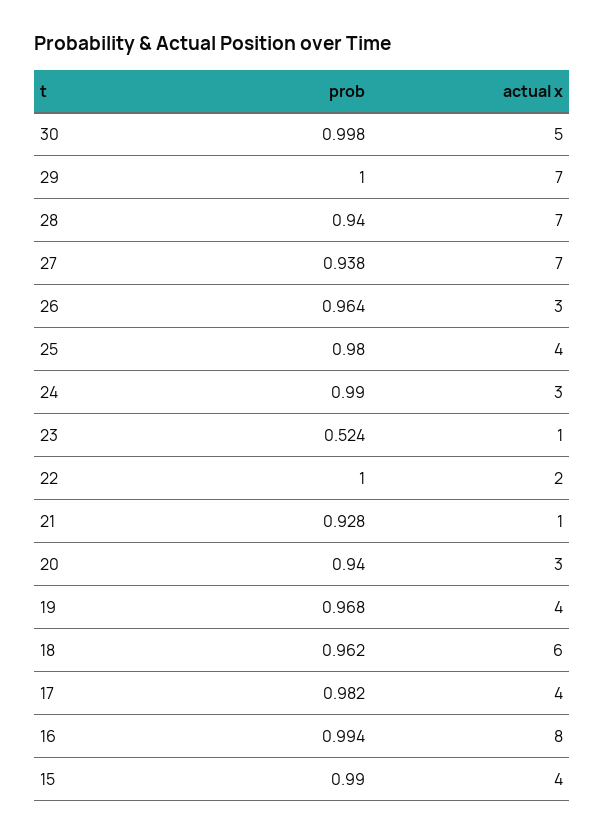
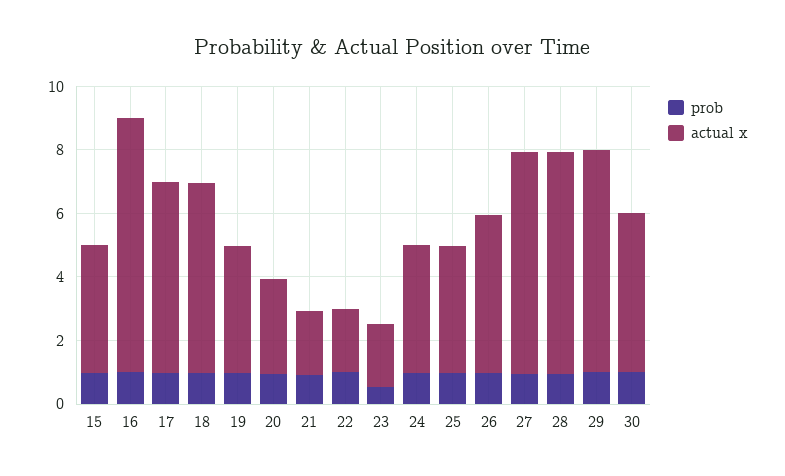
actual x, 26: 3 -> 5
actual x, 24: 3 -> 4
actual x, 23: 1 -> 2
actual x, 21: 1 -> 2
actual x, 17: 4 -> 6

